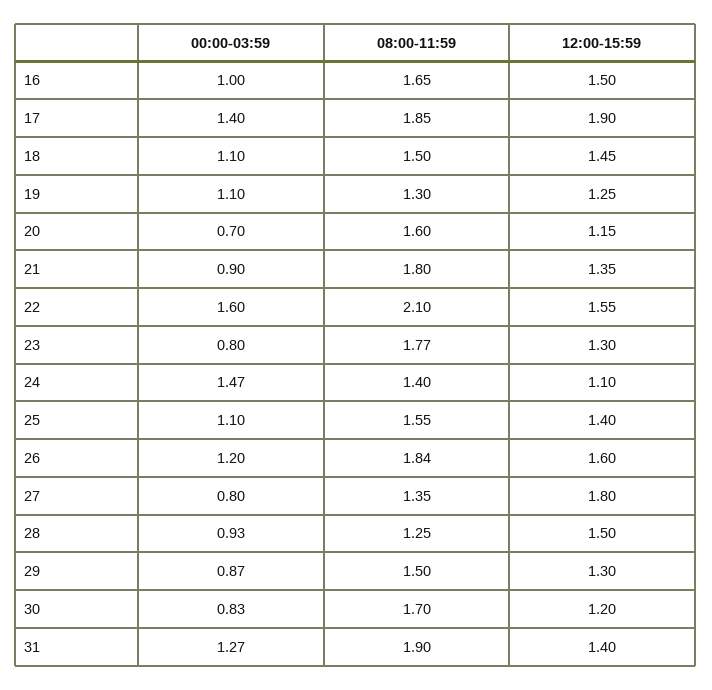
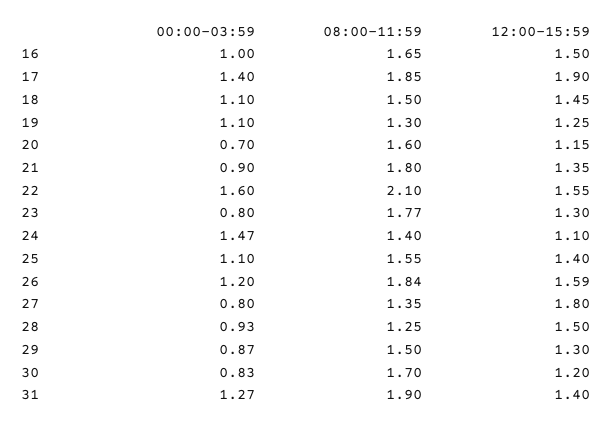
12:00-15:59, 26: 1.6 -> 1.59

